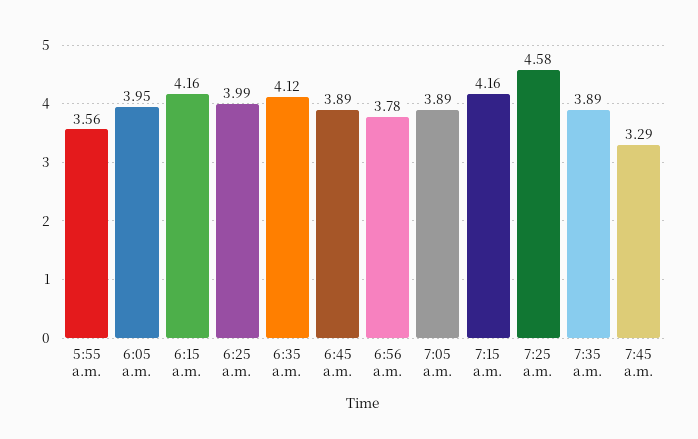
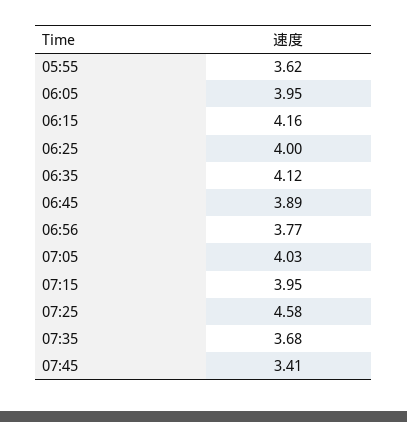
5:55 a.m.: 3.56 -> 3.62
6:25 a.m.: 3.99 -> 4
6:56 a.m.: 3.78 -> 3.77
7:05 a.m.: 3.89 -> 4.03
7:15 a.m.: 4.16 -> 3.95
7:35 a.m.: 3.89 -> 3.68
7:45 a.m.: 3.29 -> 3.41

